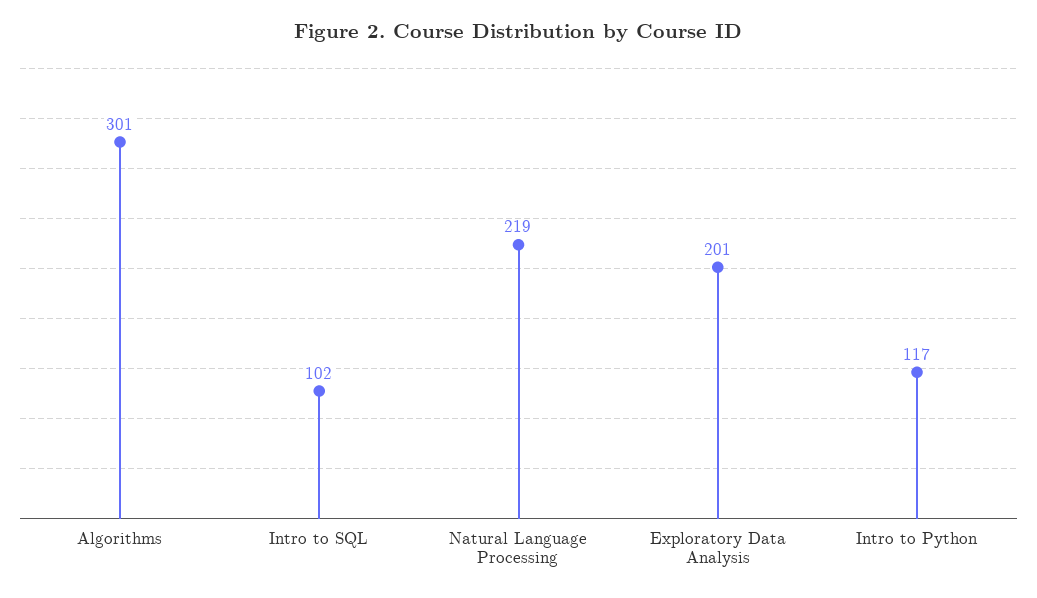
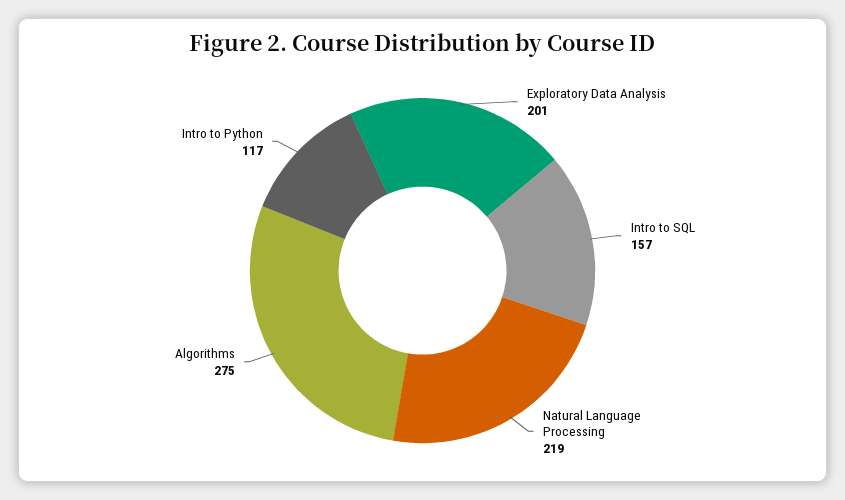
Algorithms: 301 -> 275
Intro to SQL: 102 -> 157

